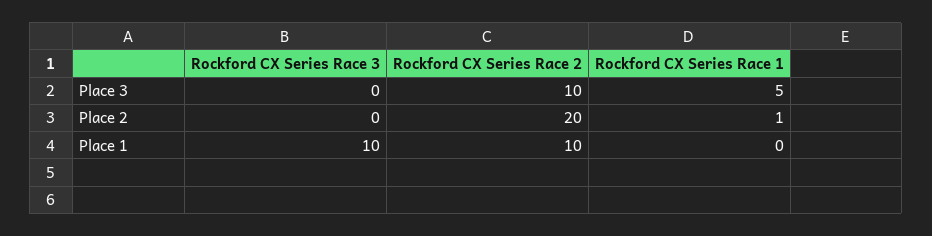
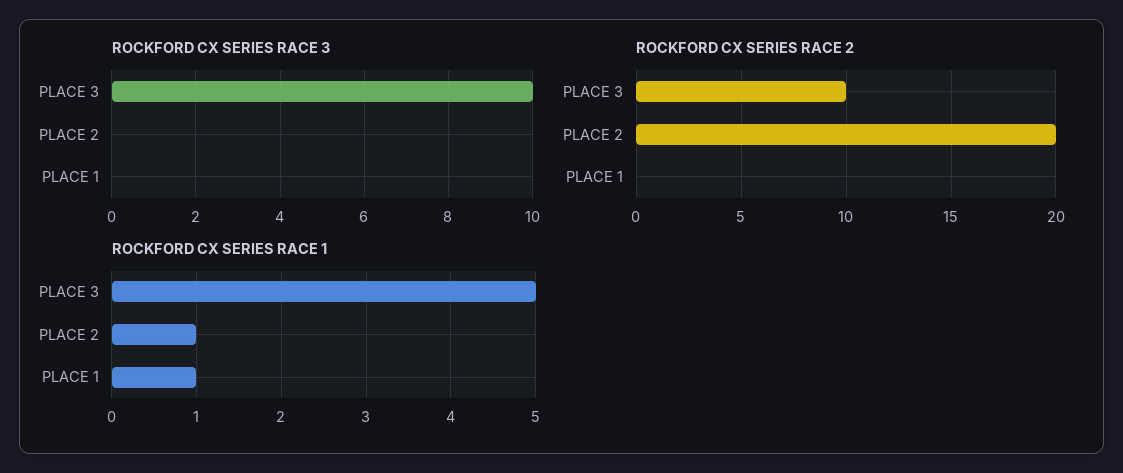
Rockford CX Series Race 3, Place 3: 0 -> 10
Rockford CX Series Race 3, Place 1: 10 -> 0
Rockford CX Series Race 2, Place 1: 10 -> 0
Rockford CX Series Race 1, Place 1: 0 -> 1

